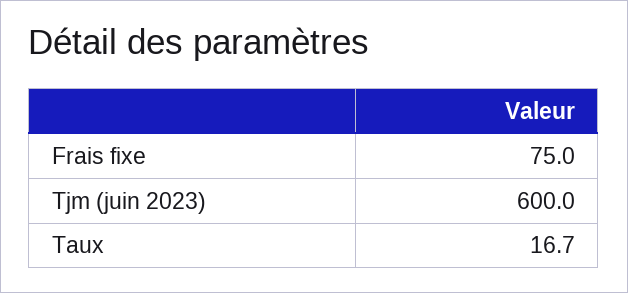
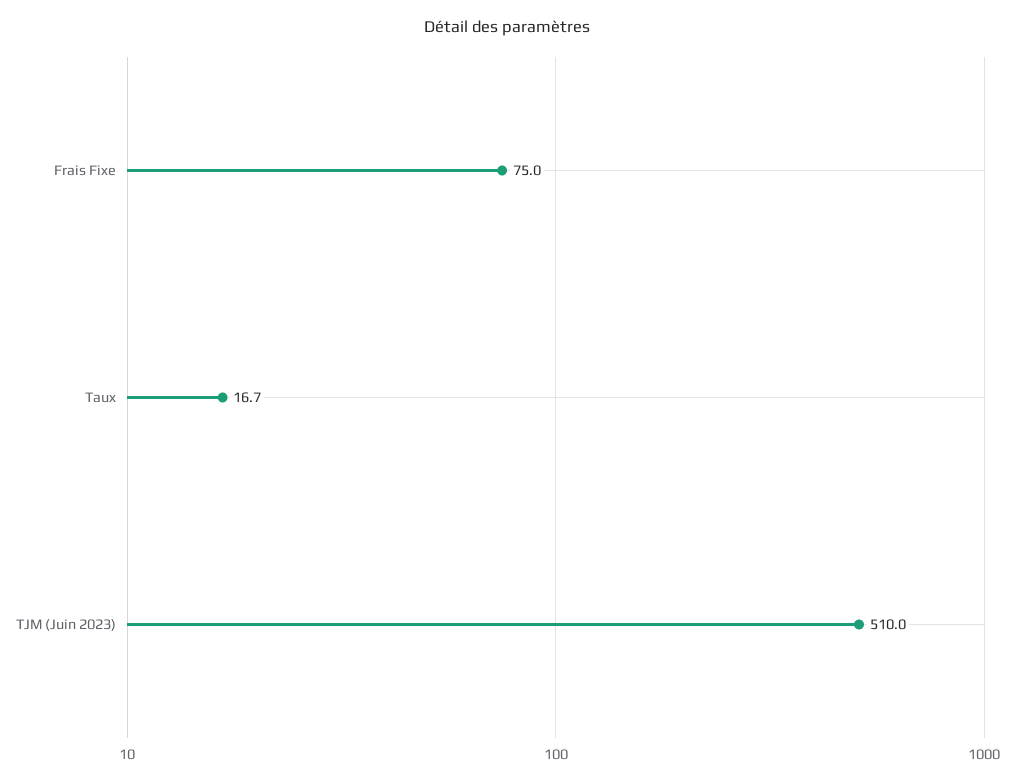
Tjm (juin 2023): 600 -> 510

